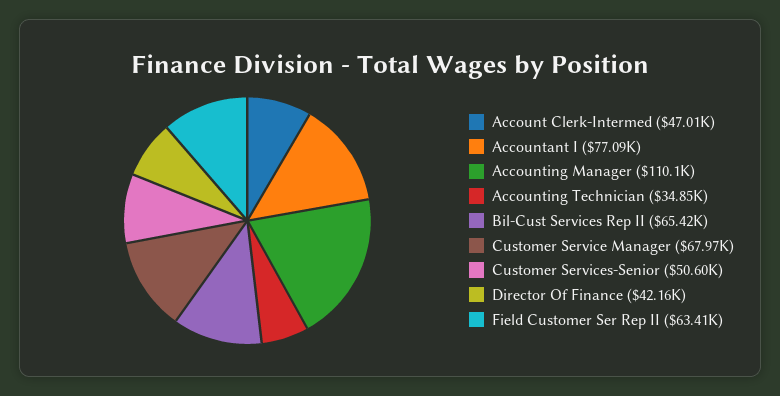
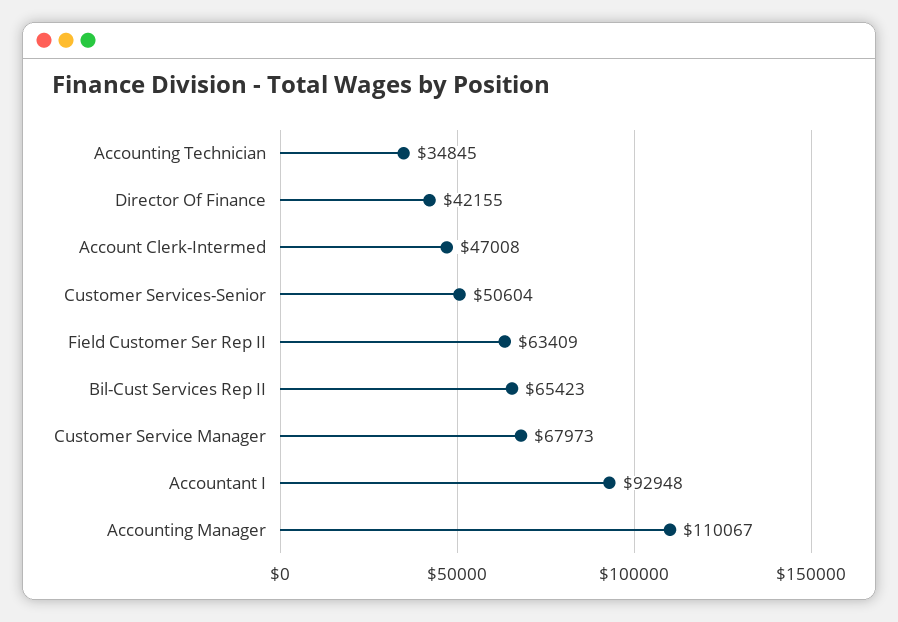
Accountant I: 77090 -> 92948

